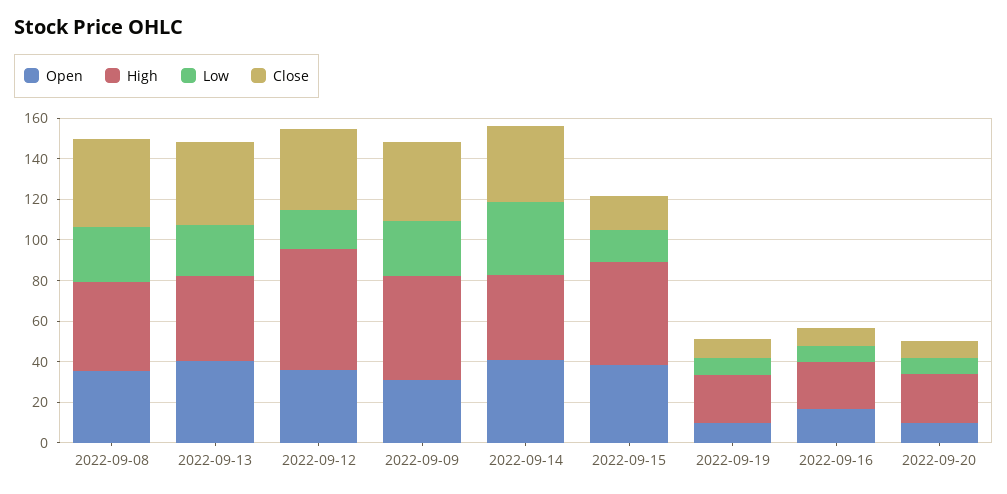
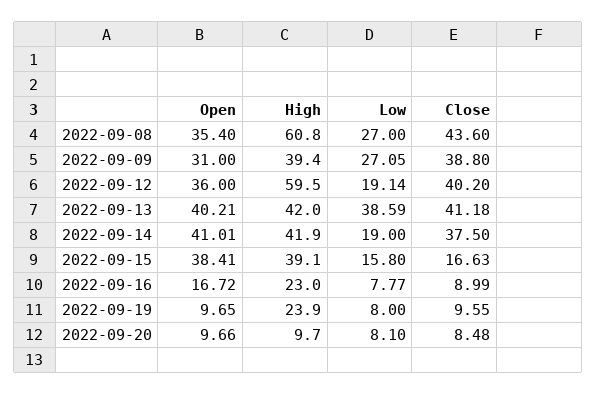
High, 2022-09-08: 45 -> 60.8
Low, 2022-09-13: 25 -> 38.59
High, 2022-09-09: 50 -> 39.4
Low, 2022-09-14: 35 -> 19
High, 2022-09-15: 50 -> 39.1
High, 2022-09-20: 25 -> 9.7

